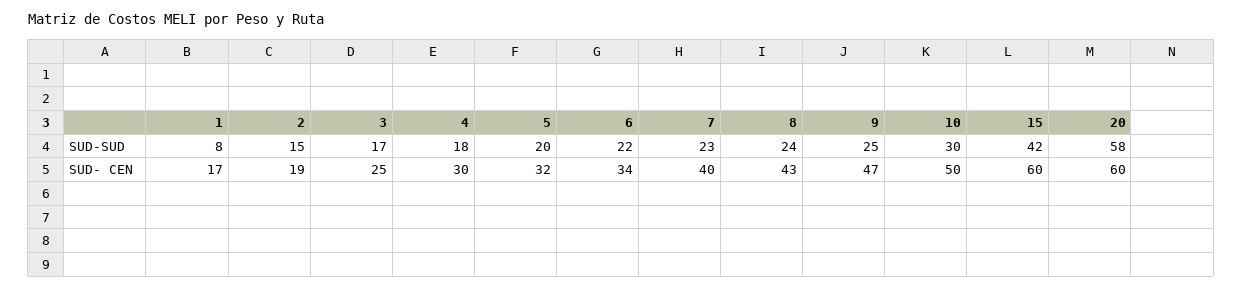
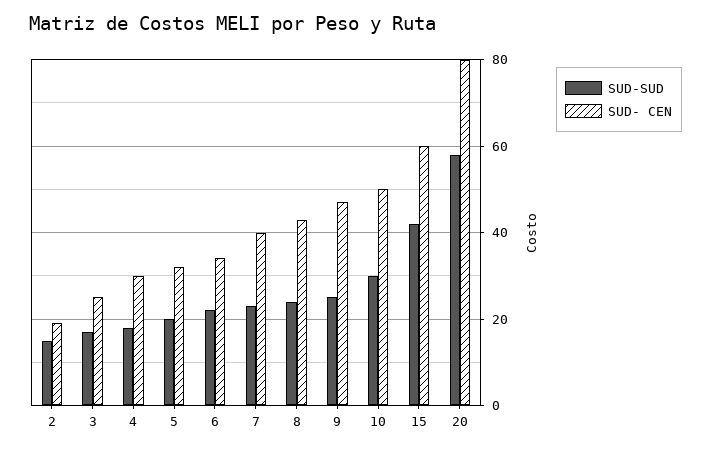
SUD-SUD, 1: 8 -> none
SUD- CEN, 1: 17 -> none
SUD- CEN, 20: 60 -> 80

